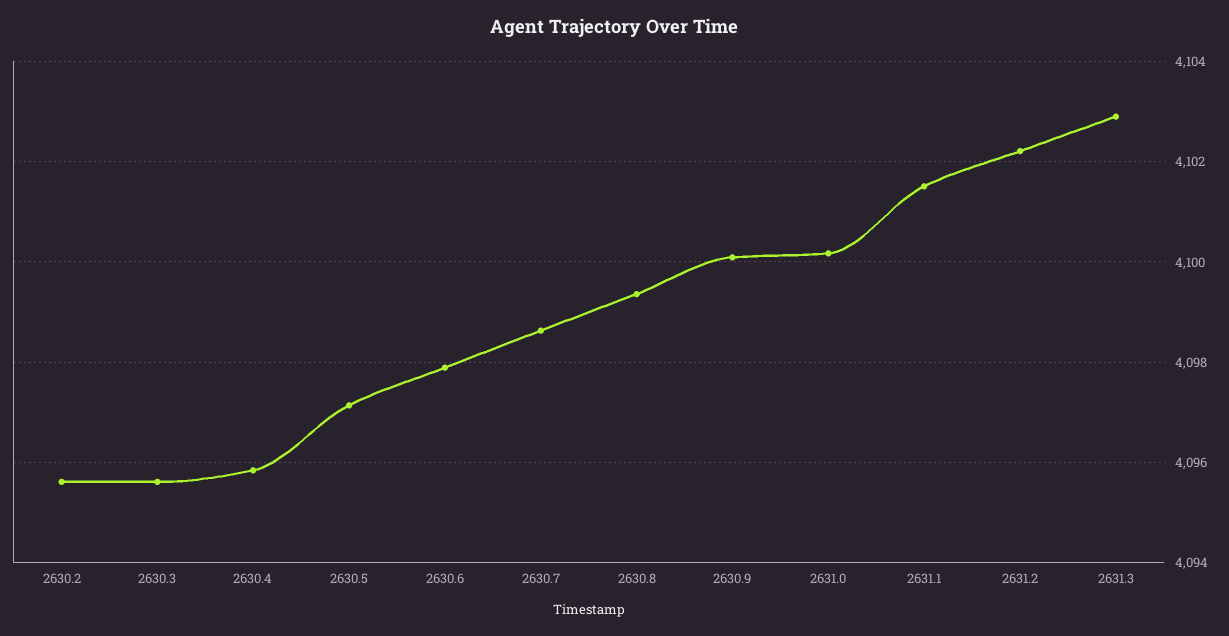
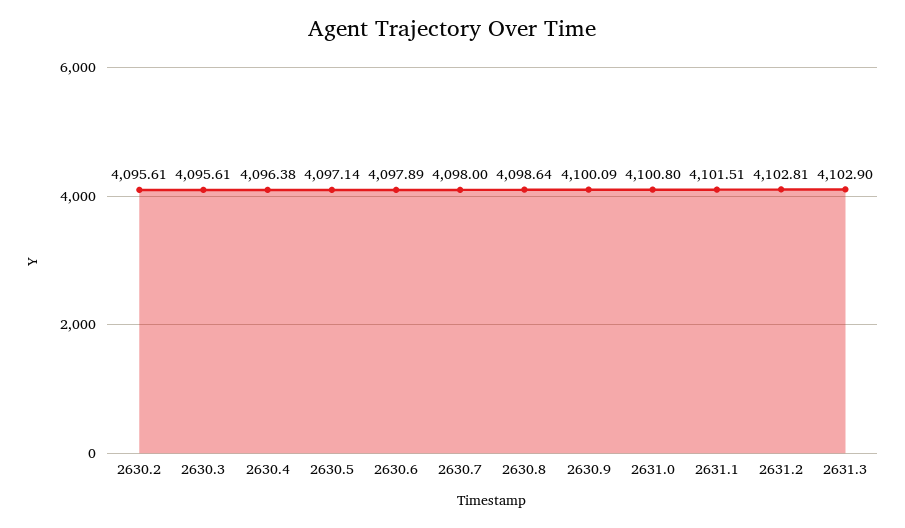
2630.4: 4095.8 -> 4096.38
2630.7: 4098.6 -> 4098
2630.8: 4099.4 -> 4098.64
2631.0: 4100.2 -> 4100.8
2631.2: 4102.2 -> 4102.81

